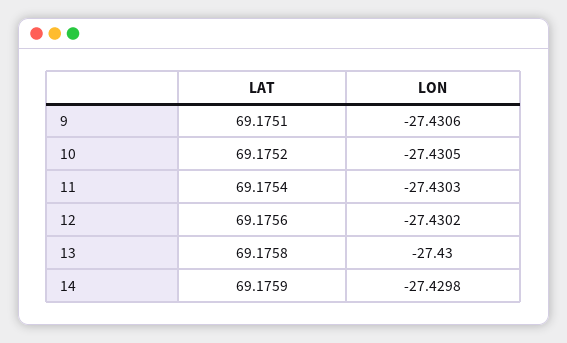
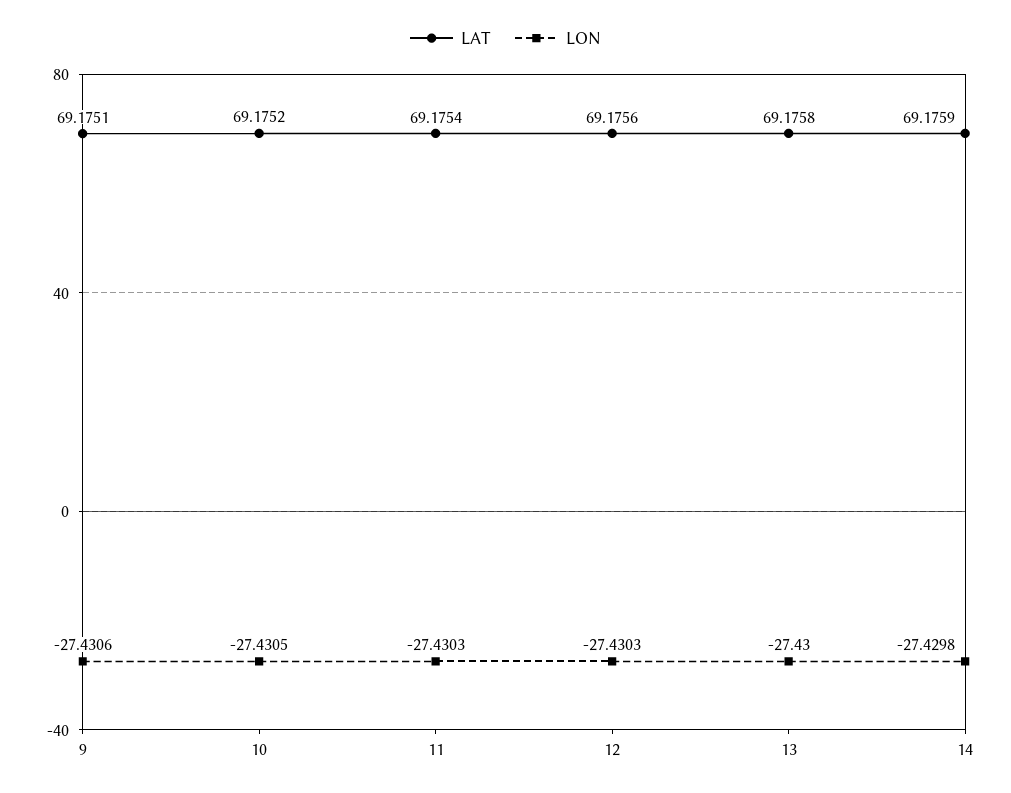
LON, 12: -27.4302 -> -27.4303

